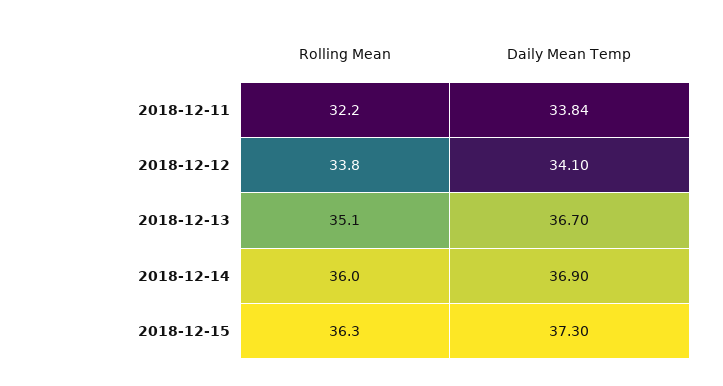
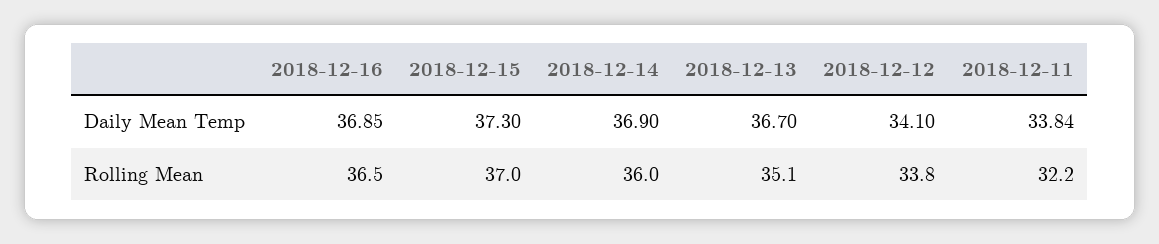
Rolling Mean, 2018-12-15: 36.3 -> 37
Daily Mean Temp, 2018-12-16: none -> 36.85
Rolling Mean, 2018-12-16: none -> 36.5

